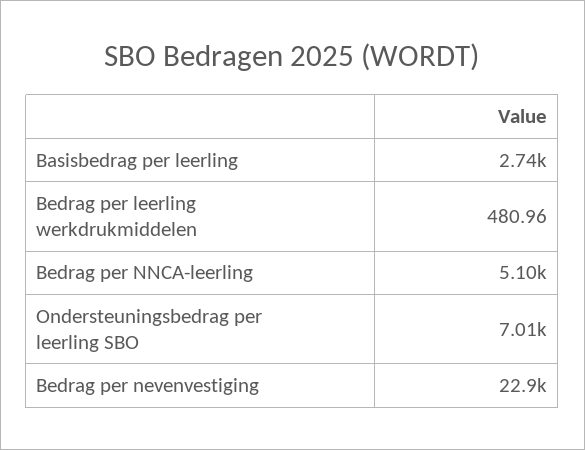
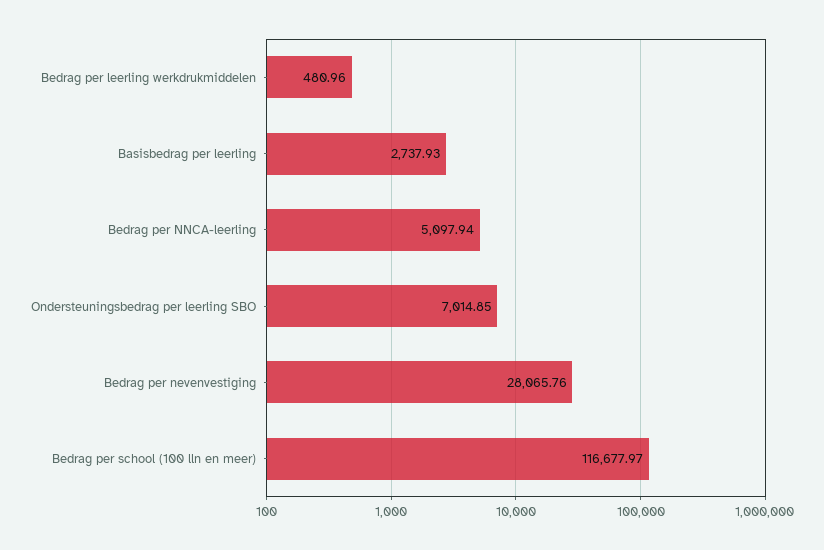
Bedrag per nevenvestiging: 22900 -> 28065.76
Bedrag per school (100 lln en meer): none -> 116677.97

